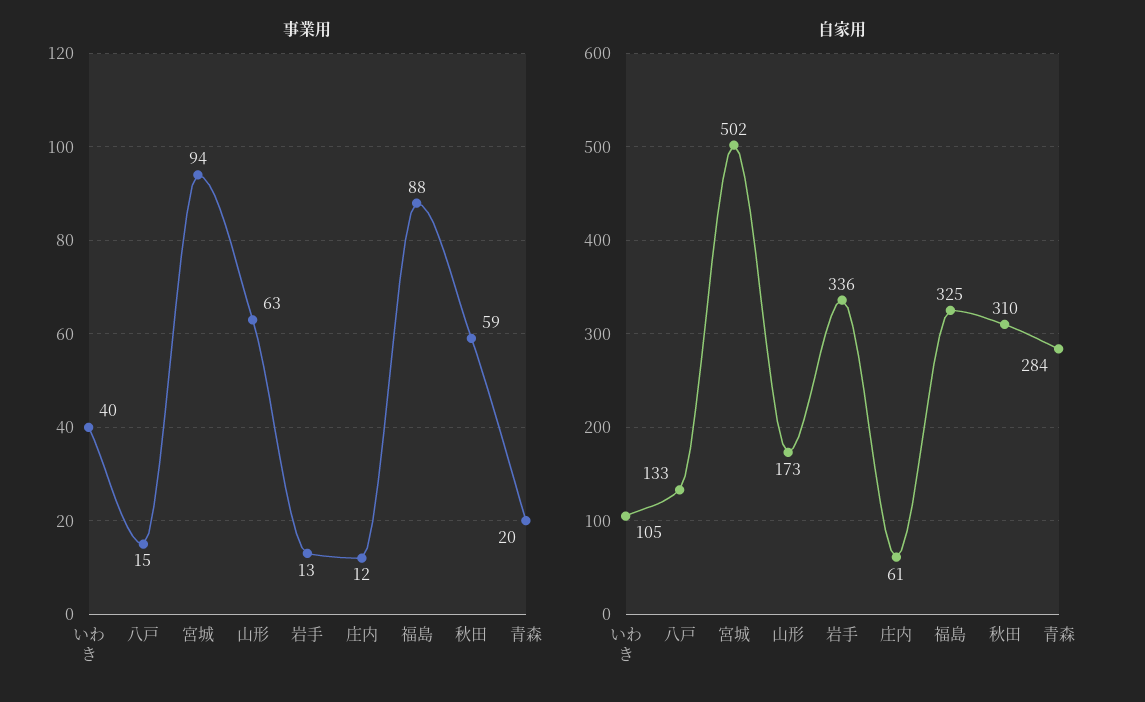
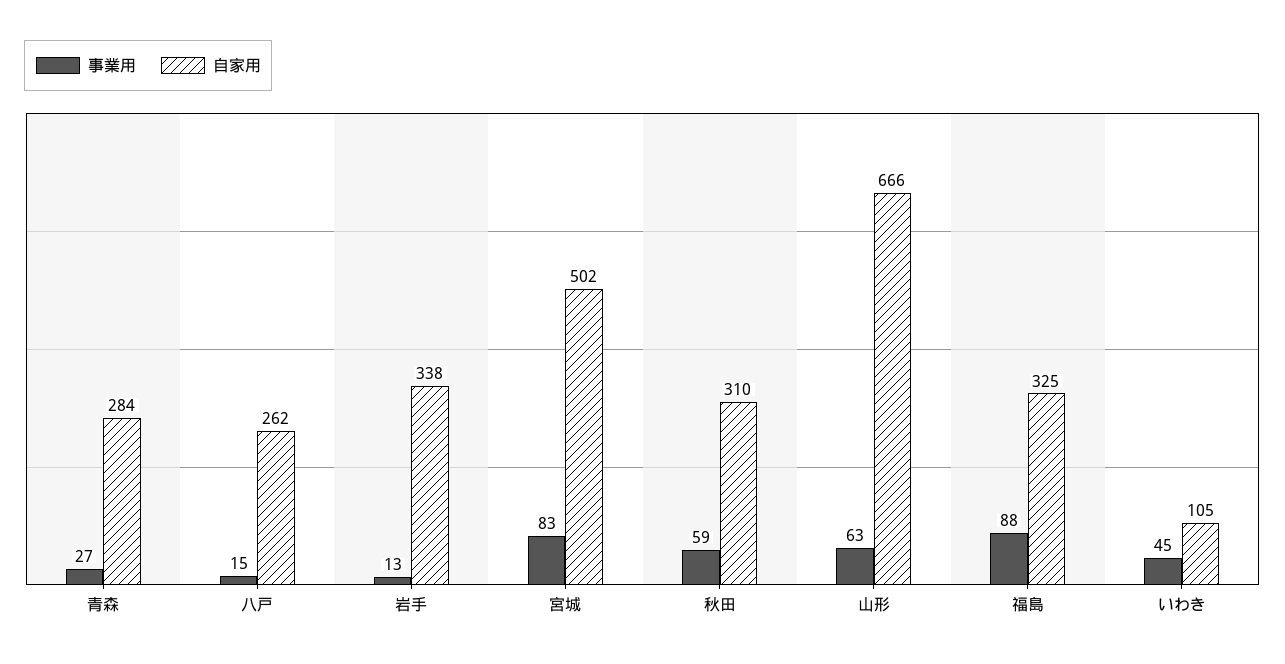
事業用, いわき: 40 -> 45
事業用, 宮城: 94 -> 83
事業用, 庄内: 12 -> none
事業用, 青森: 20 -> 27
自家用, 八戸: 133 -> 262
自家用, 山形: 173 -> 666
自家用, 岩手: 336 -> 338
自家用, 庄内: 61 -> none

